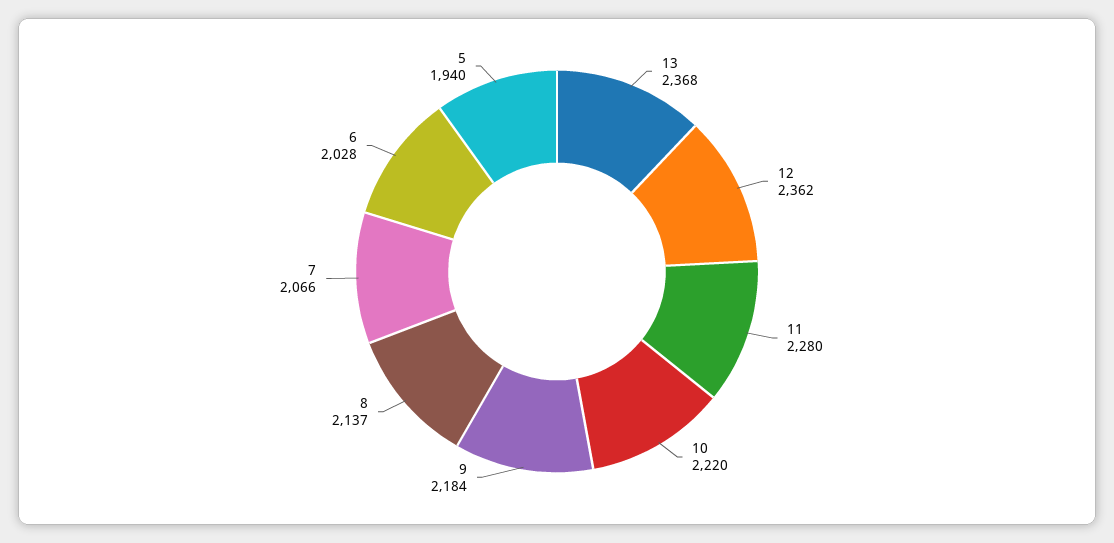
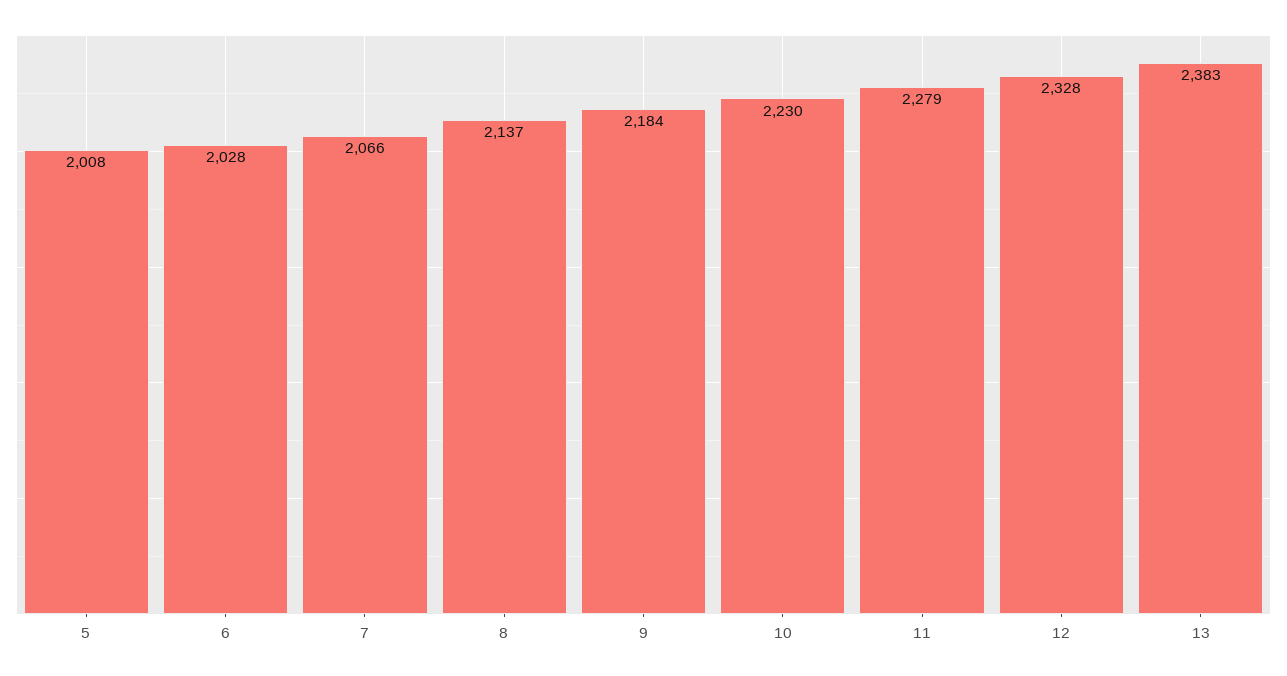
13: 2368 -> 2383
12: 2362 -> 2328
11: 2280 -> 2279
10: 2220 -> 2230
5: 1940 -> 2008

